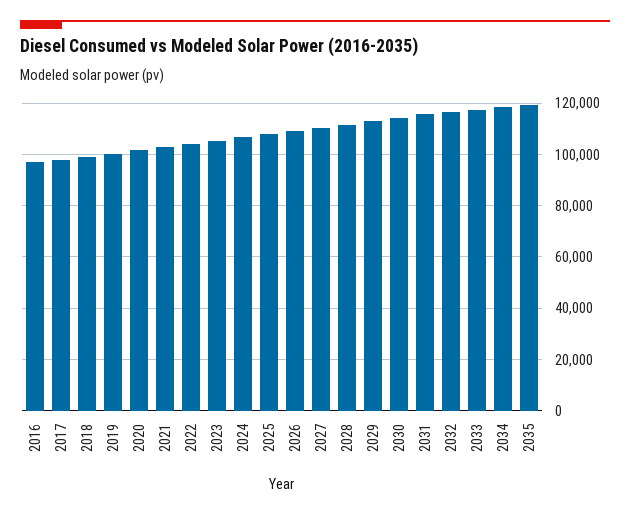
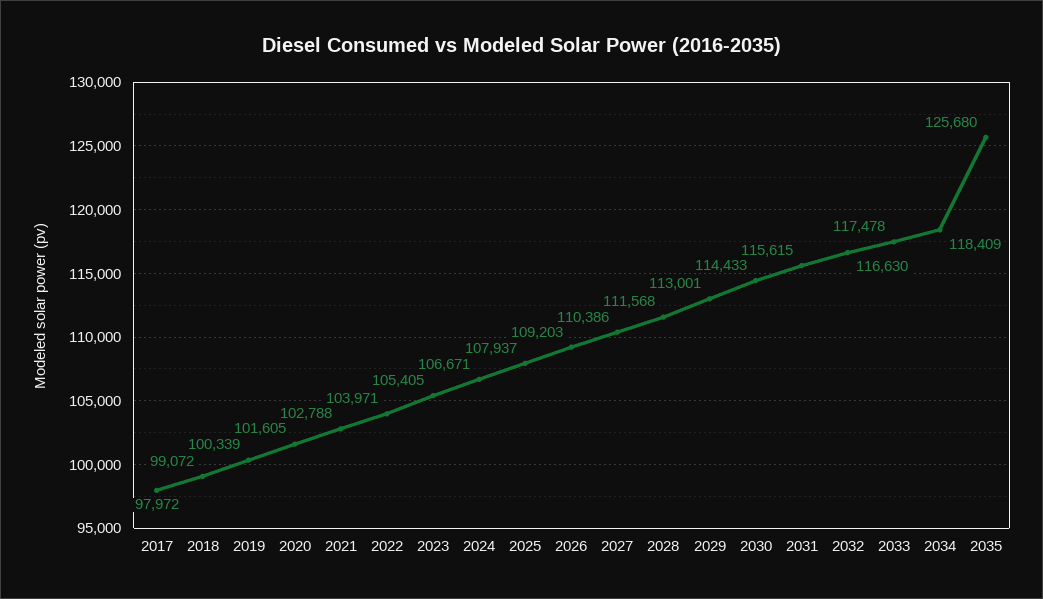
2016: 97500 -> none
2035: 120000 -> 125680

